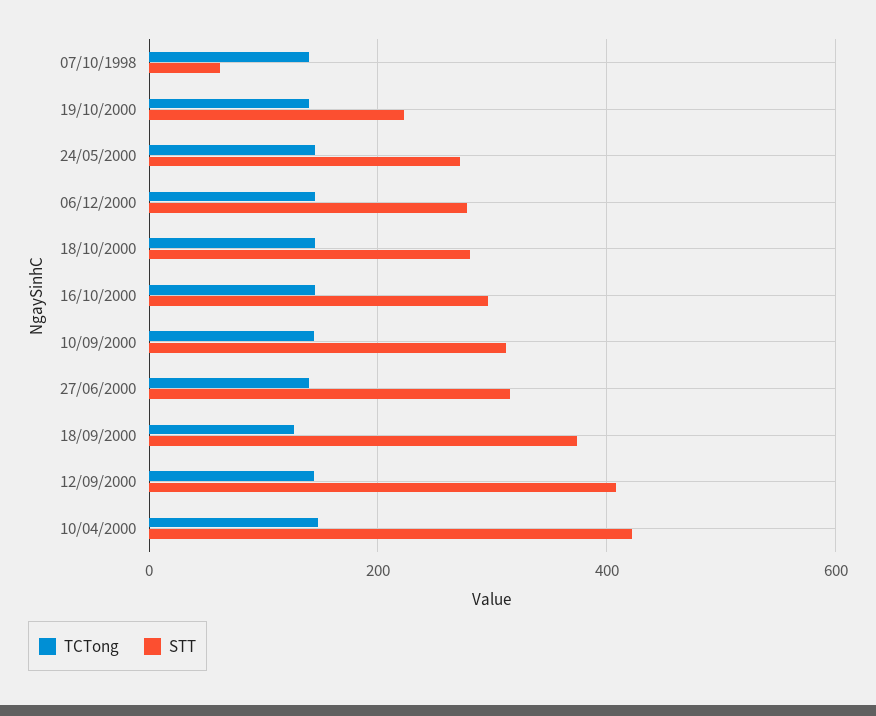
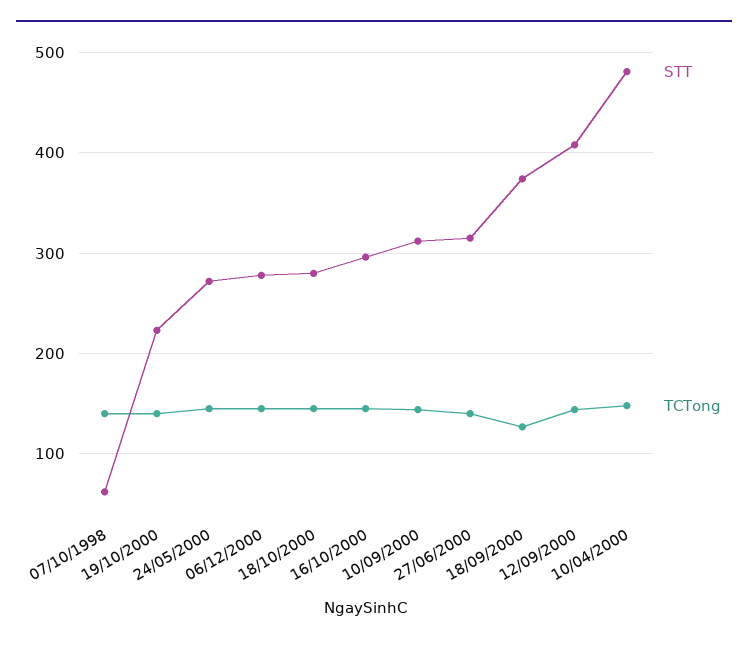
STT, 10/04/2000: 420 -> 480

